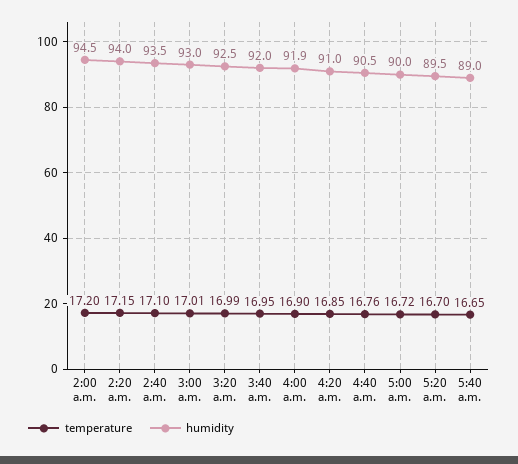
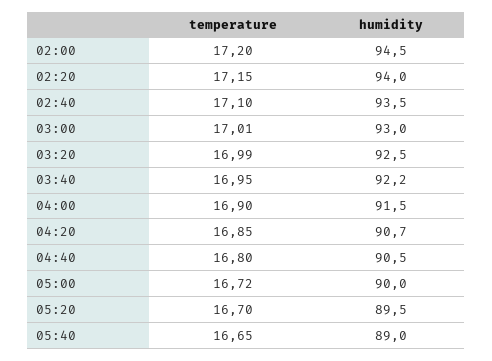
humidity, 3:40 a.m.: 92 -> 92.2
humidity, 4:00 a.m.: 91.9 -> 91.5
humidity, 4:20 a.m.: 91 -> 90.7
temperature, 4:40 a.m.: 16.76 -> 16.8

